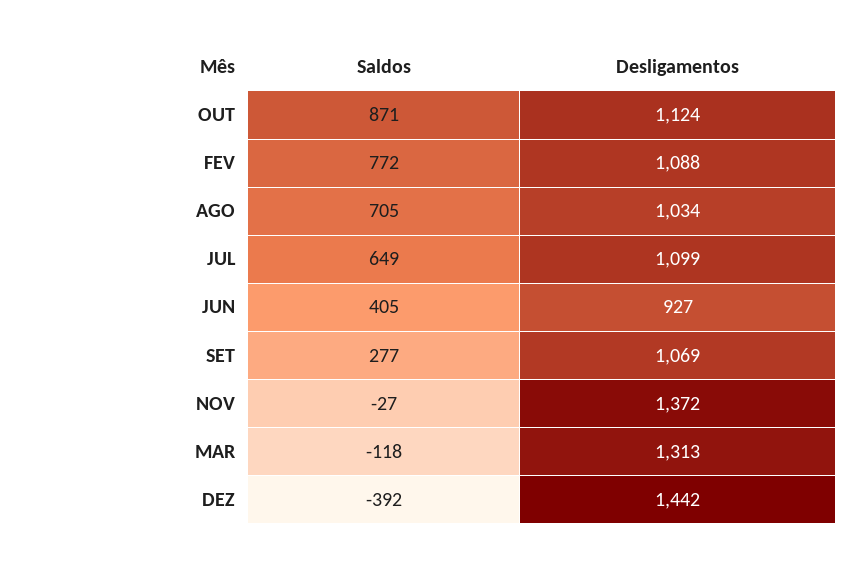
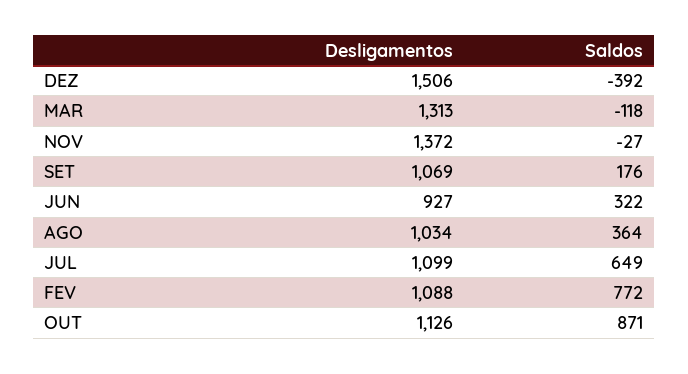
Desligamentos, OUT: 1124 -> 1126
Saldos, AGO: 705 -> 364
Saldos, JUN: 405 -> 322
Saldos, SET: 277 -> 176
Desligamentos, DEZ: 1442 -> 1506

